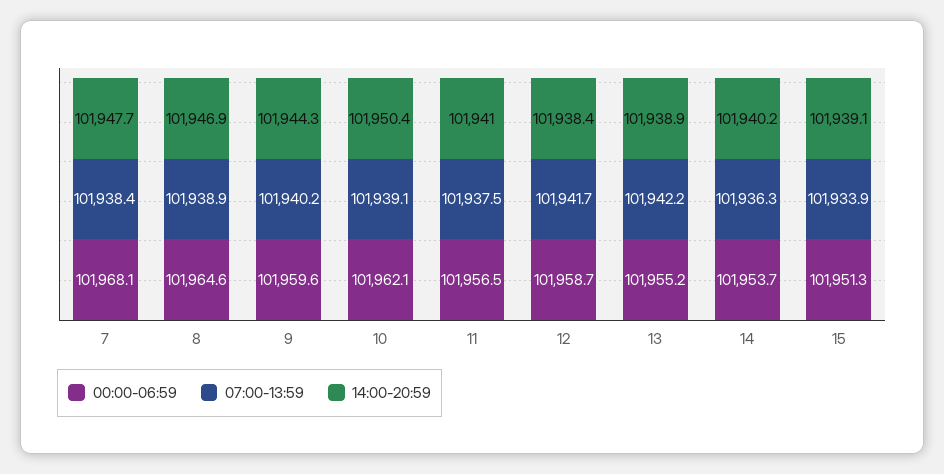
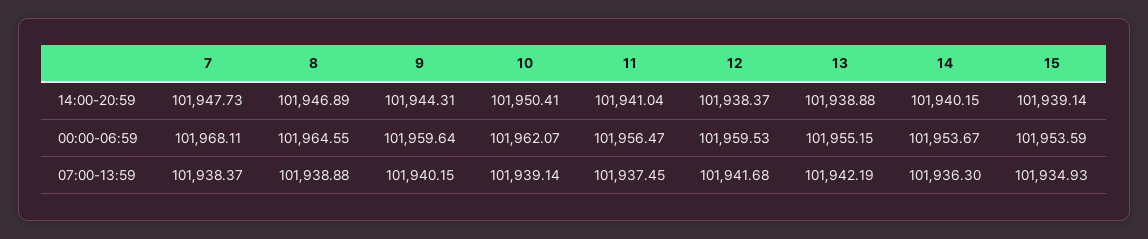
00:00-06:59, 12: 101958.7 -> 101959.53
00:00-06:59, 15: 101951.3 -> 101953.59
07:00-13:59, 15: 101933.9 -> 101934.93

